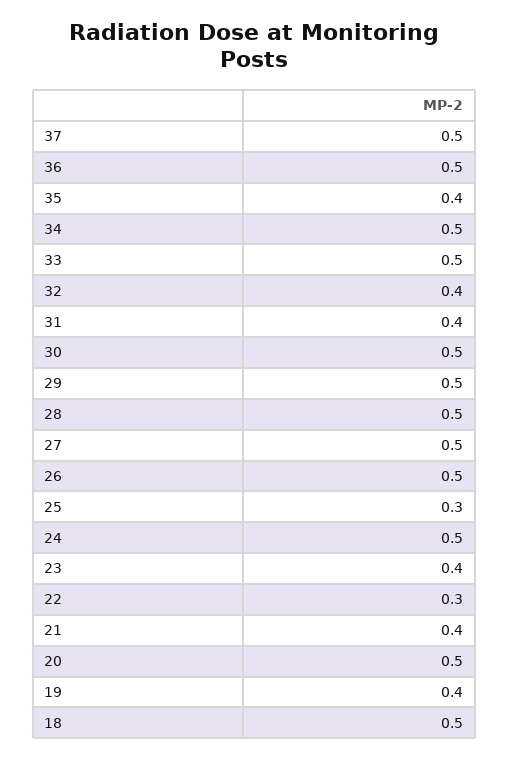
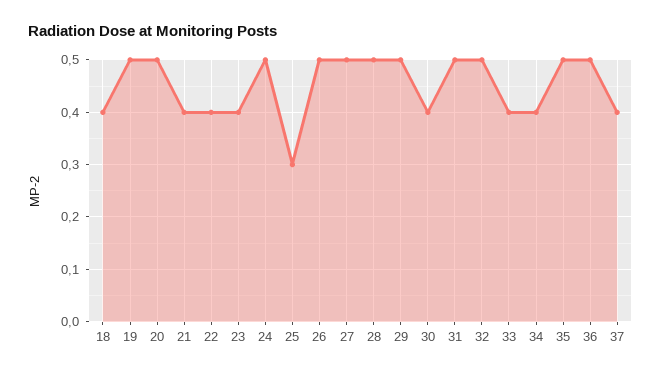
37: 0.5 -> 0.4
35: 0.4 -> 0.5
34: 0.5 -> 0.4
33: 0.5 -> 0.4
32: 0.4 -> 0.5
31: 0.4 -> 0.5
30: 0.5 -> 0.4
22: 0.3 -> 0.4
19: 0.4 -> 0.5
18: 0.5 -> 0.4

